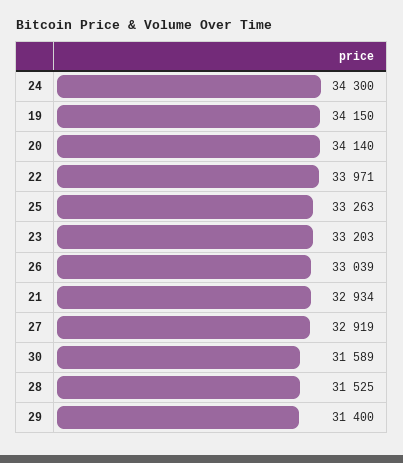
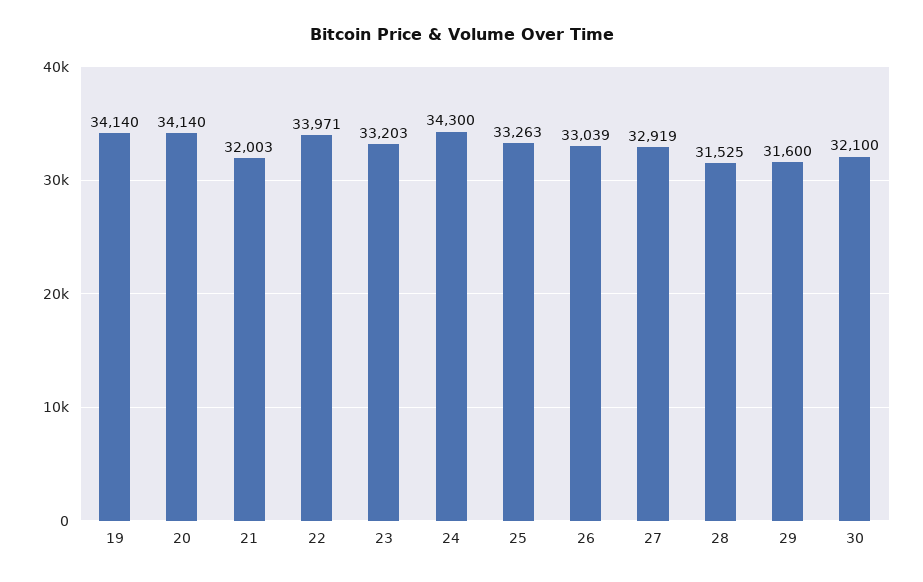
19: 34150 -> 34140
21: 32934 -> 32003
30: 31589 -> 32100
29: 31400 -> 31600

